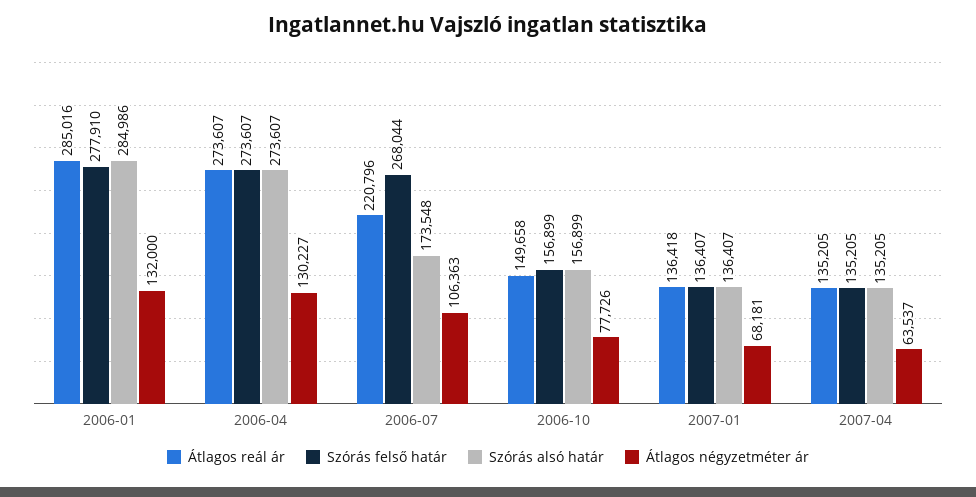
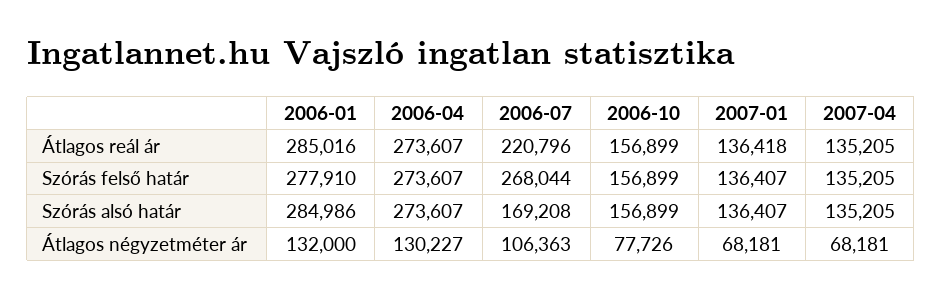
Szórás alsó határ, 2006-07: 173548 -> 169208
Átlagos reál ár, 2006-10: 149658 -> 156899
Átlagos négyzetméter ár, 2007-04: 63537 -> 68181

